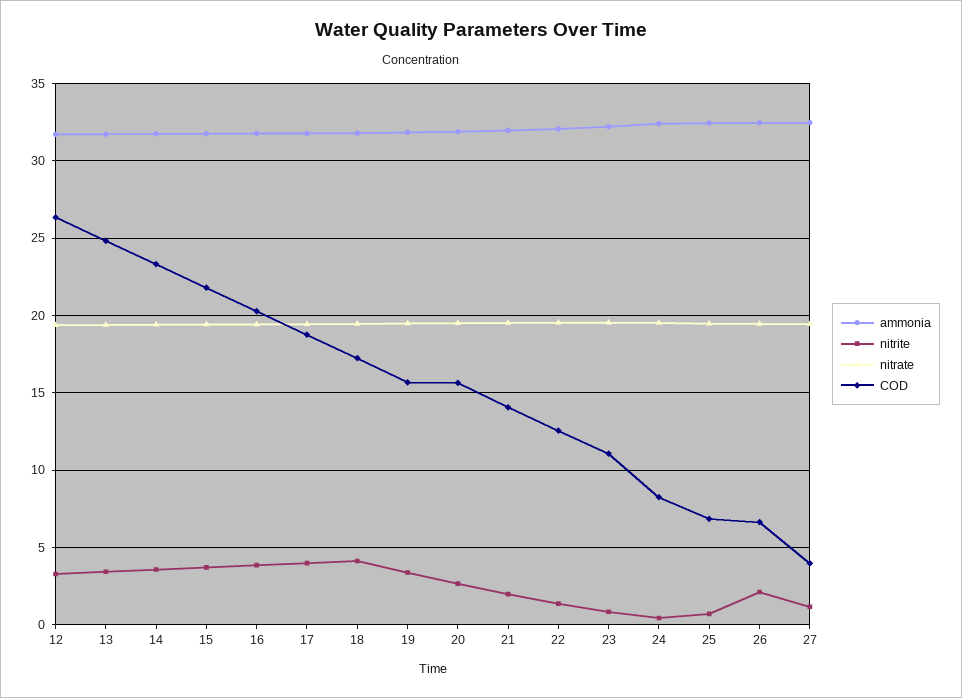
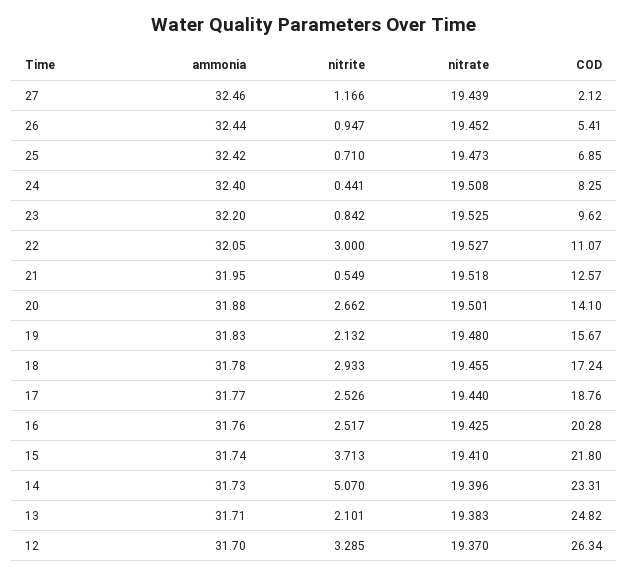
nitrite, 13: 3.5 -> 2.101
nitrite, 14: 3.5 -> 5.07
nitrite, 16: 4 -> 2.517
nitrite, 17: 4 -> 2.526
nitrite, 18: 4 -> 2.933
nitrite, 19: 3.5 -> 2.132
COD, 20: 15.5 -> 14.1
nitrite, 21: 2 -> 0.549
COD, 21: 14 -> 12.57
nitrite, 22: 1.5 -> 3
COD, 22: 12.5 -> 11.07
COD, 23: 11 -> 9.62
nitrite, 26: 2 -> 0.947
COD, 26: 6.5 -> 5.41
COD, 27: 4 -> 2.12

